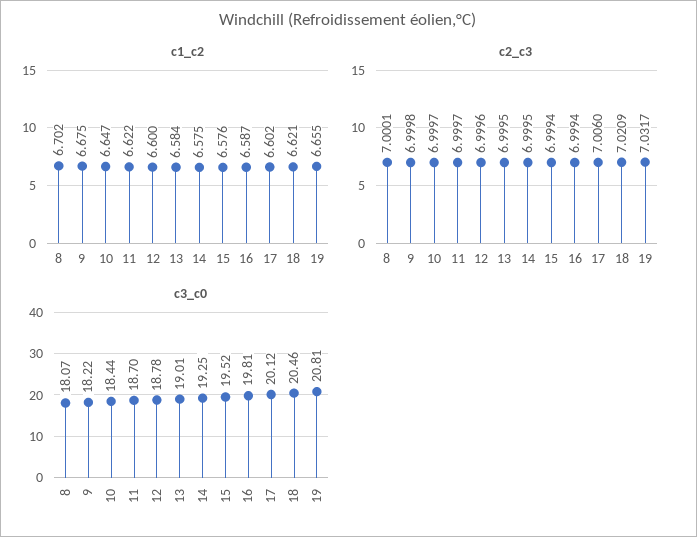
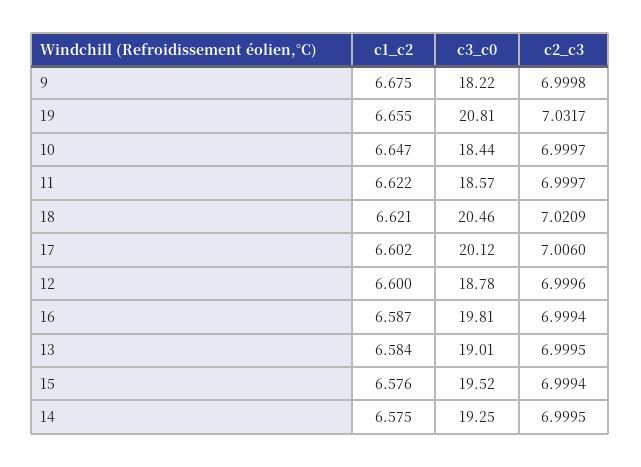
c1_c2, 8: 6.702 -> none
c2_c3, 8: 7.0001 -> none
c3_c0, 8: 18.07 -> none
c3_c0, 11: 18.7 -> 18.57

